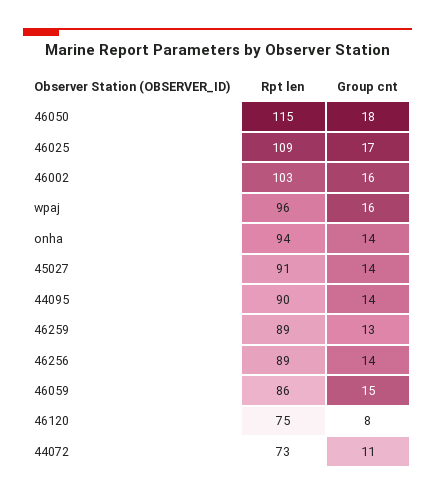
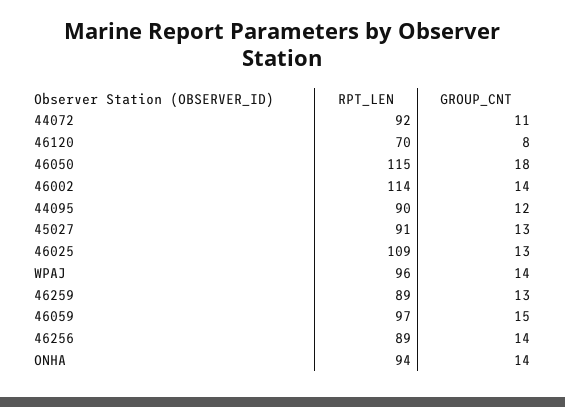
Group cnt, 46025: 17 -> 13
Rpt len, 46002: 103 -> 114
Group cnt, 46002: 16 -> 14
Group cnt, wpaj: 16 -> 14
Group cnt, 45027: 14 -> 13
Group cnt, 44095: 14 -> 12
Rpt len, 46059: 86 -> 97
Rpt len, 46120: 75 -> 70
Rpt len, 44072: 73 -> 92

